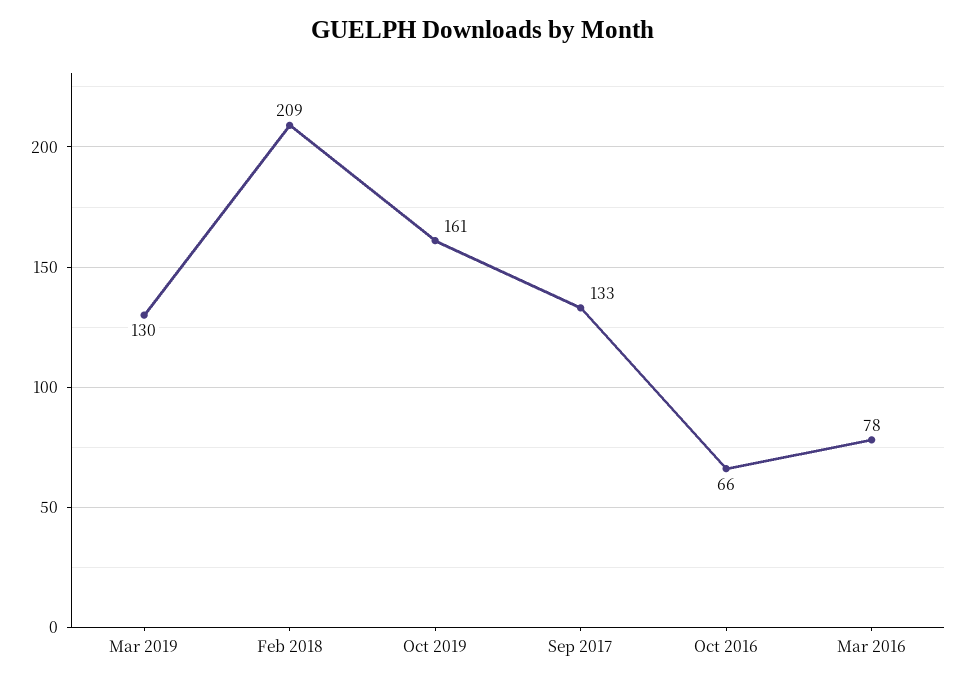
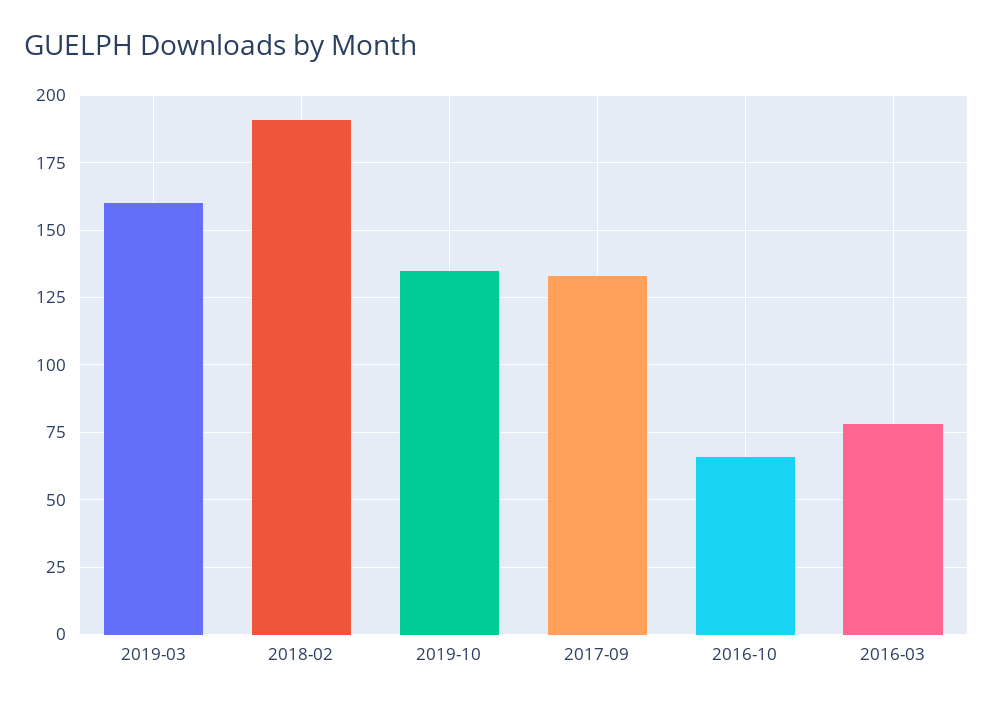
Mar 2019: 130 -> 160
Feb 2018: 209 -> 190
Oct 2019: 161 -> 135

